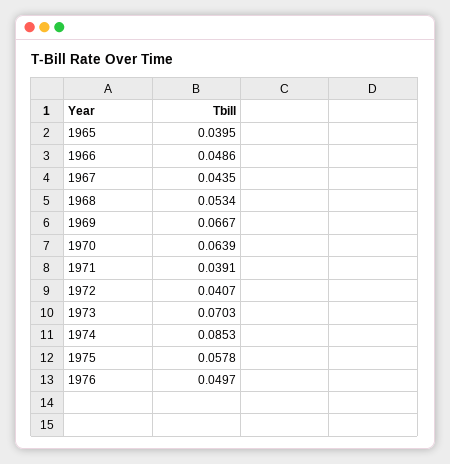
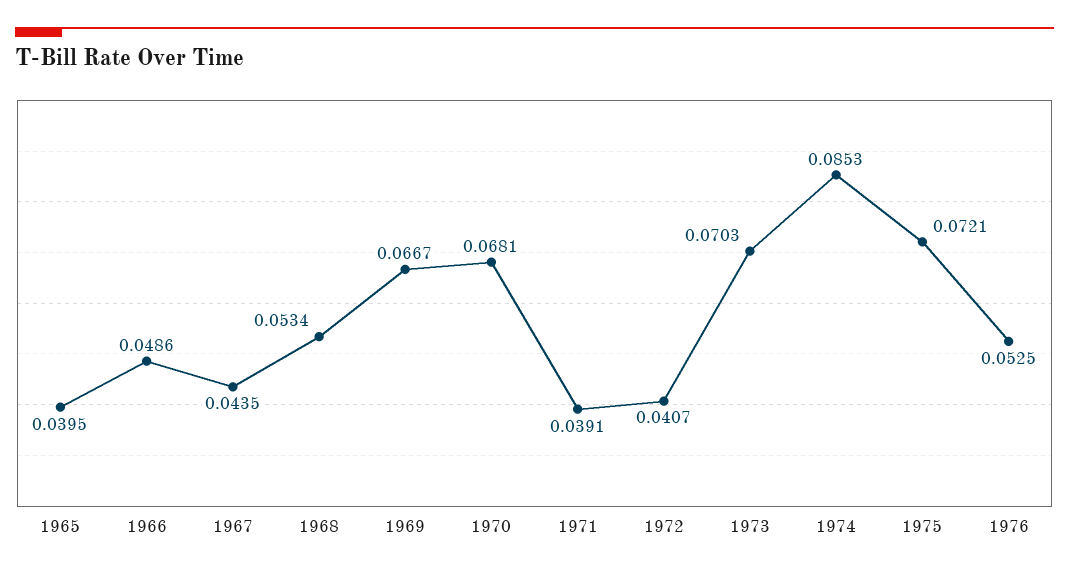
1970: 0.0639 -> 0.0681
1975: 0.0578 -> 0.0721
1976: 0.0497 -> 0.0525

